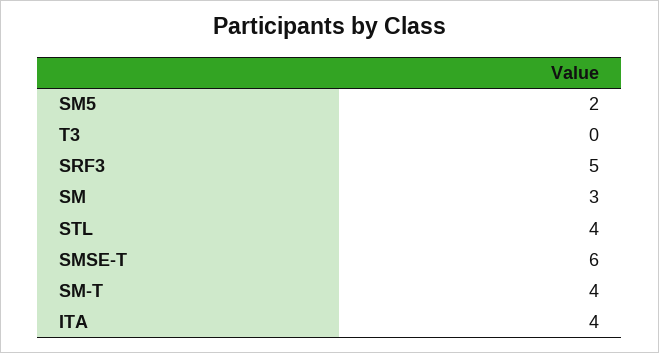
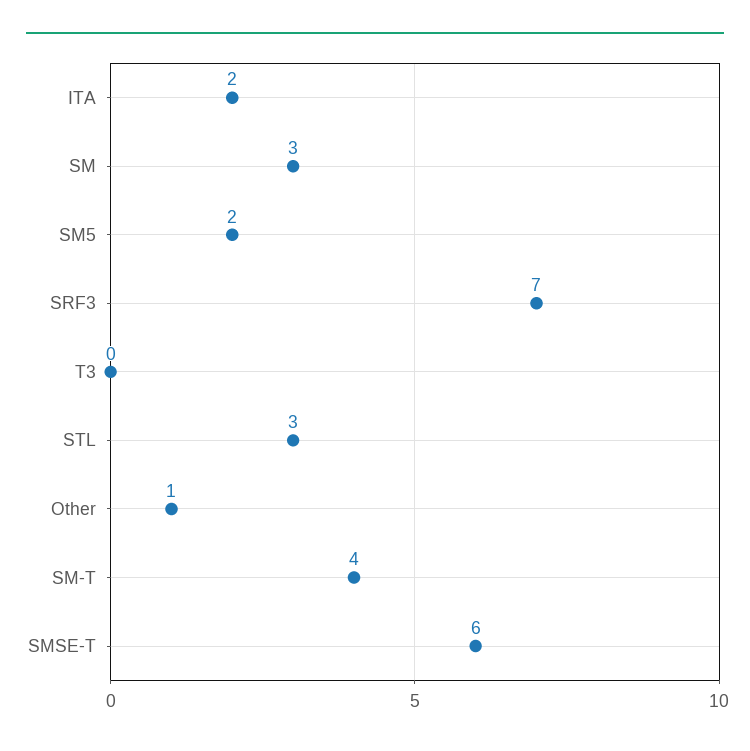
SRF3: 5 -> 7
STL: 4 -> 3
ITA: 4 -> 2
Other: none -> 1

